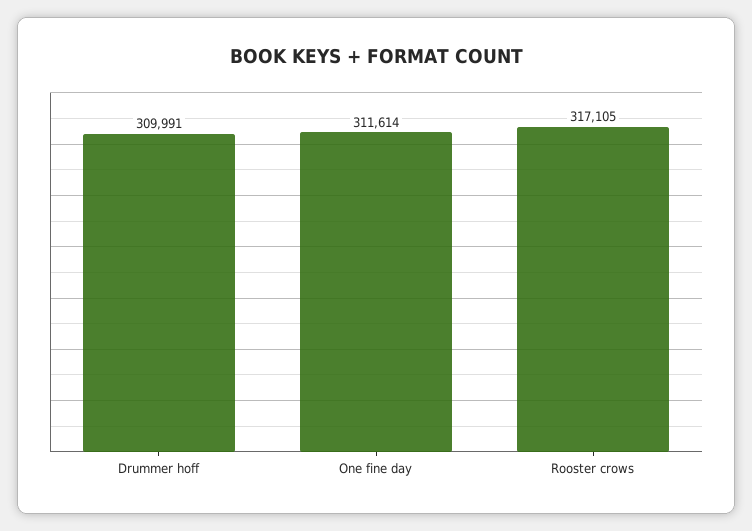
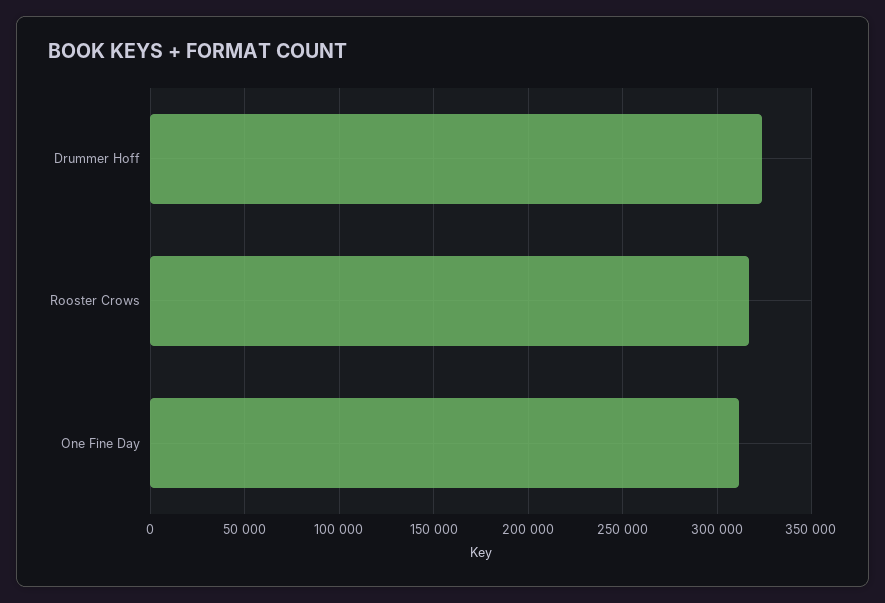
Drummer hoff: 309991 -> 325000

